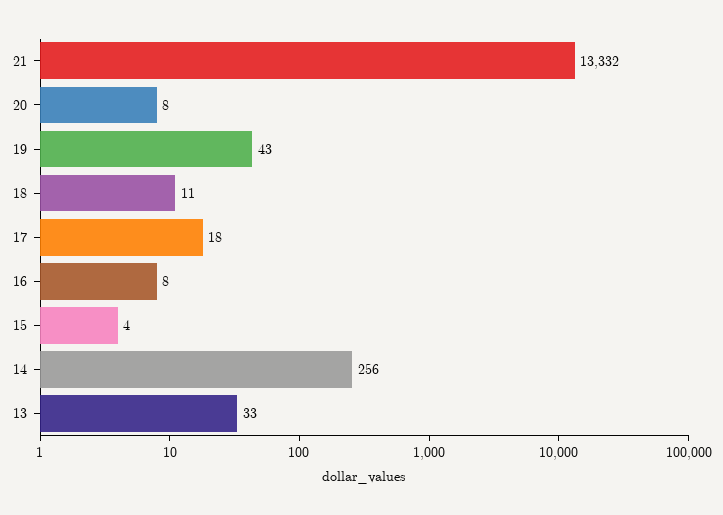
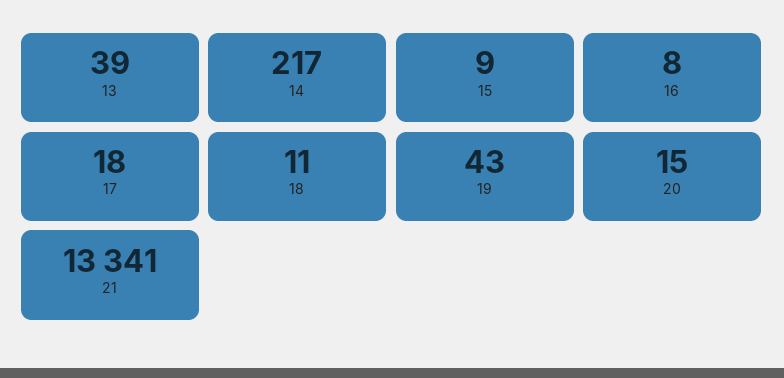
21: 13332 -> 13341
20: 8 -> 15
15: 4 -> 9
14: 256 -> 217
13: 33 -> 39

